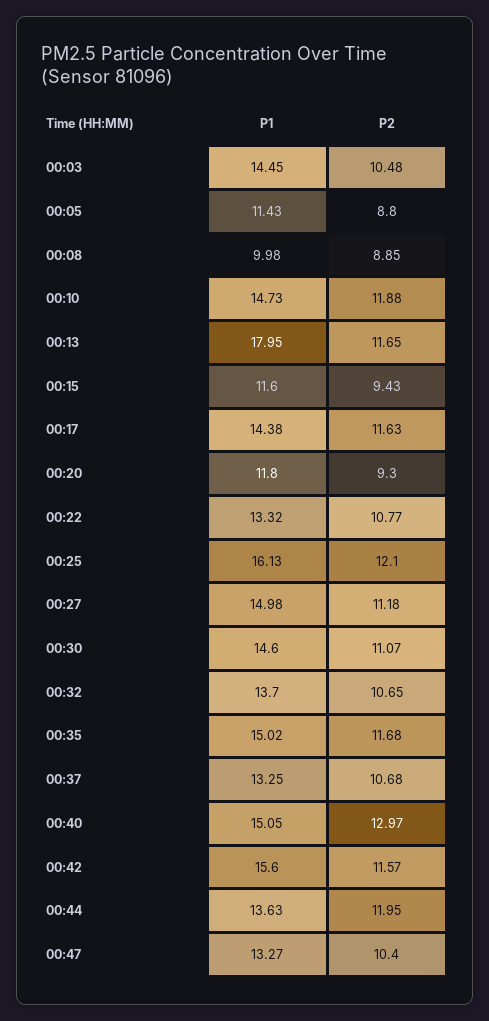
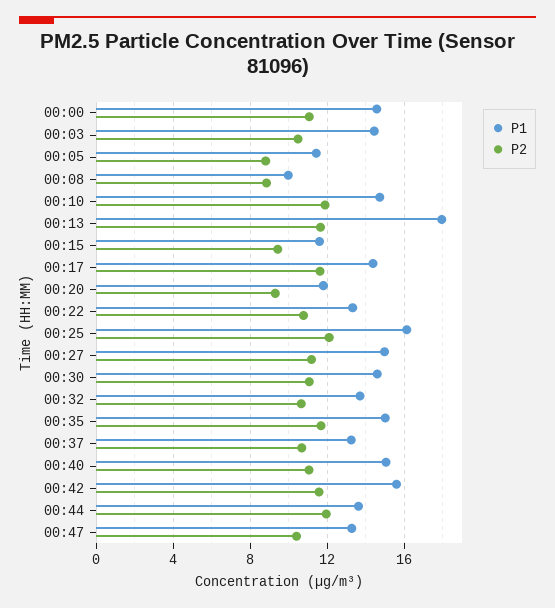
P2, 00:40: 12.97 -> 11
P1, 00:00: none -> 14.5
P2, 00:00: none -> 11

